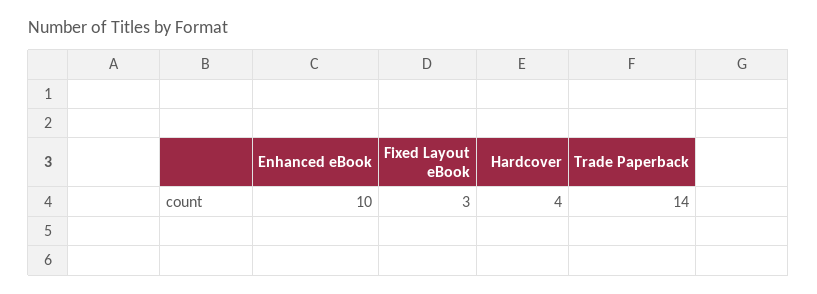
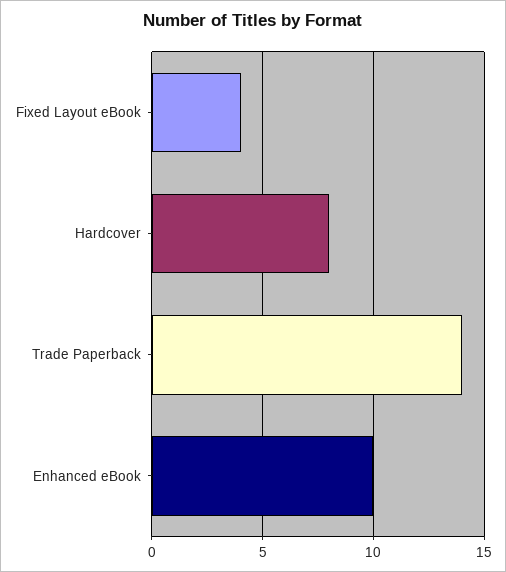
Fixed Layout eBook: 3 -> 4
Hardcover: 4 -> 8

